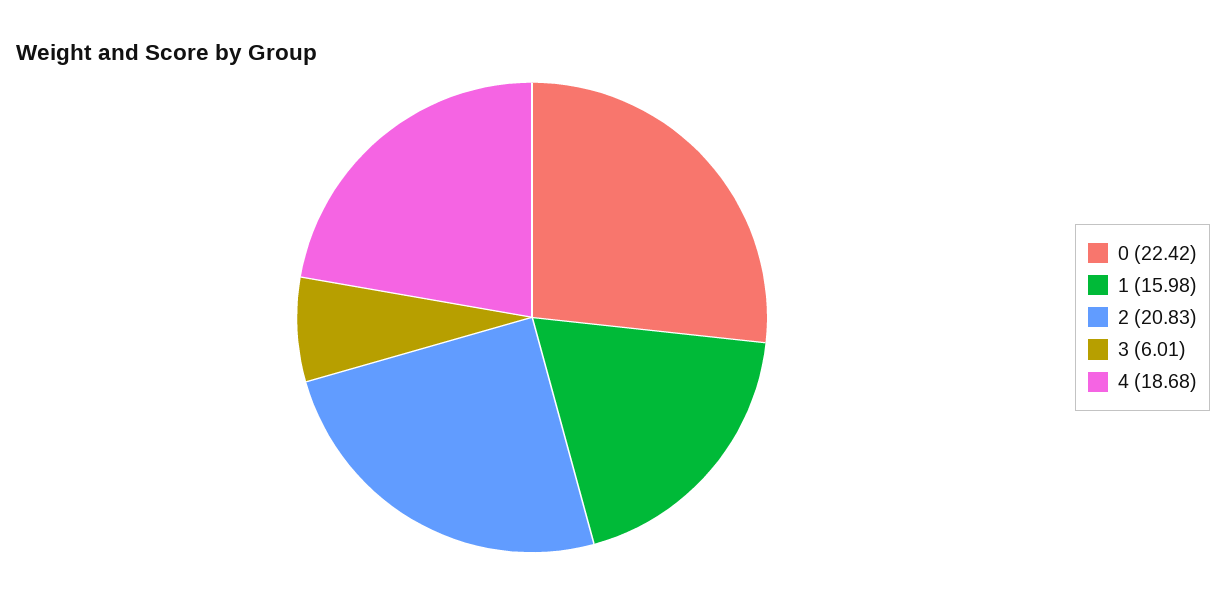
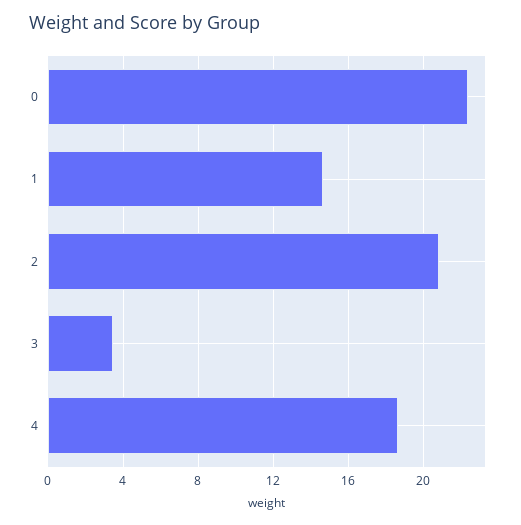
1: 15.98 -> 14.5
3: 6.01 -> 3.5

